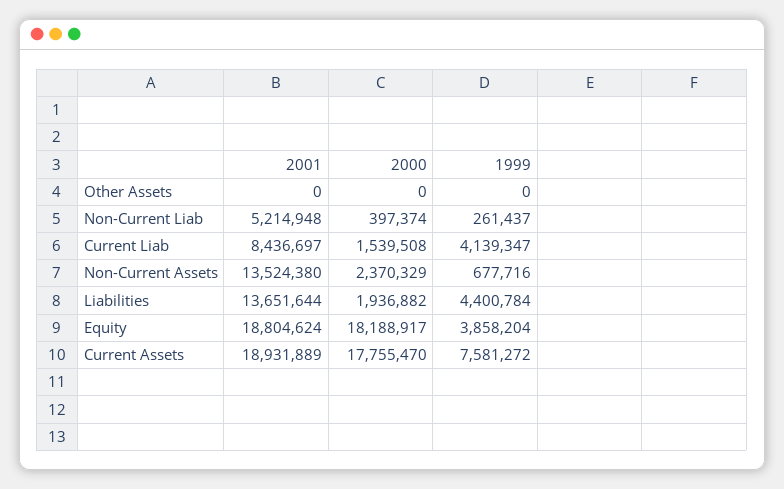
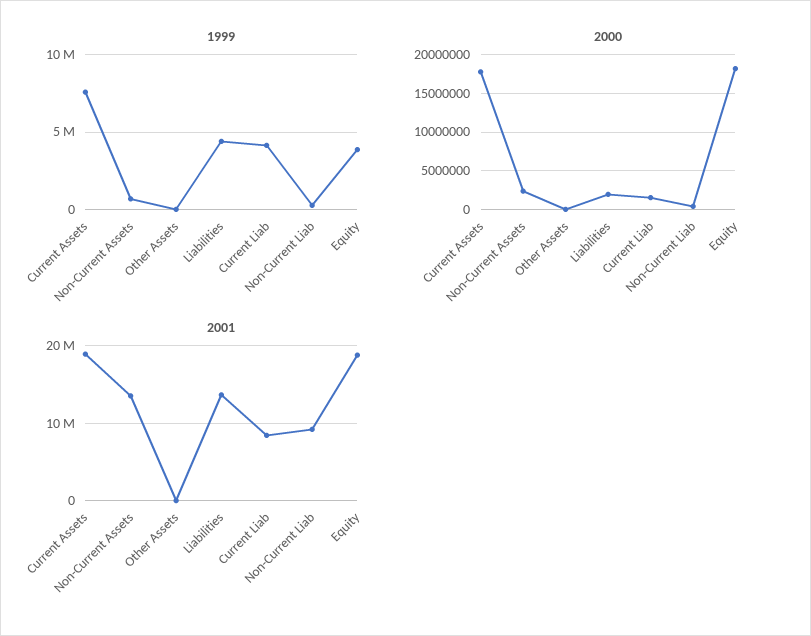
2001, Non-Current Liab: 5214948 -> 9000000

